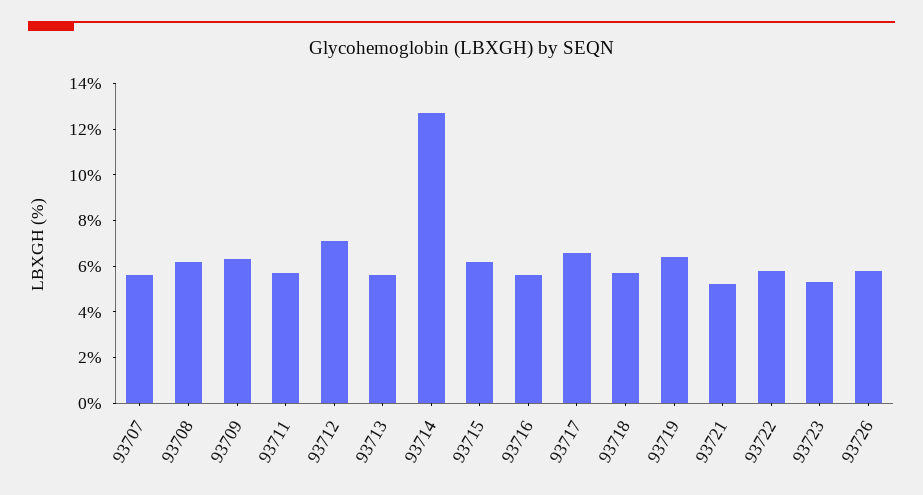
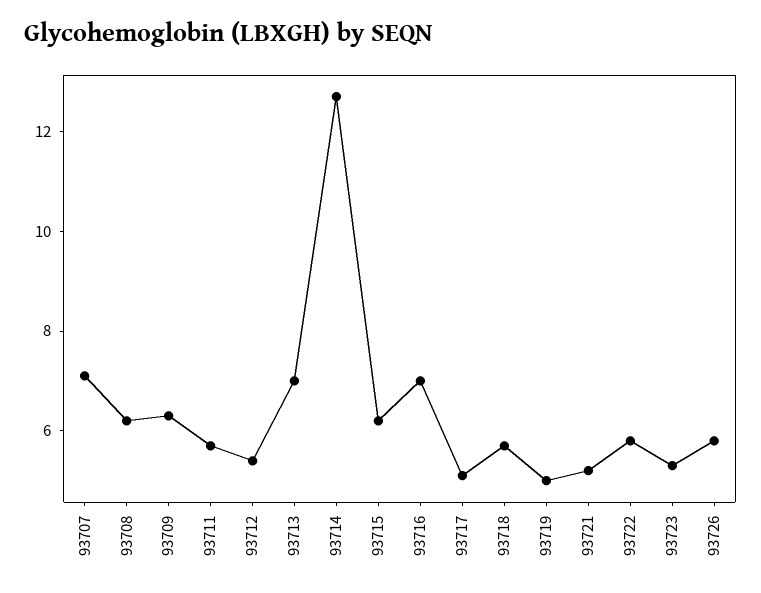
93707: 5.5 -> 7
93712: 7 -> 5.5
93713: 5.5 -> 7
93716: 5.5 -> 7
93717: 6.5 -> 5
93719: 6.5 -> 5

